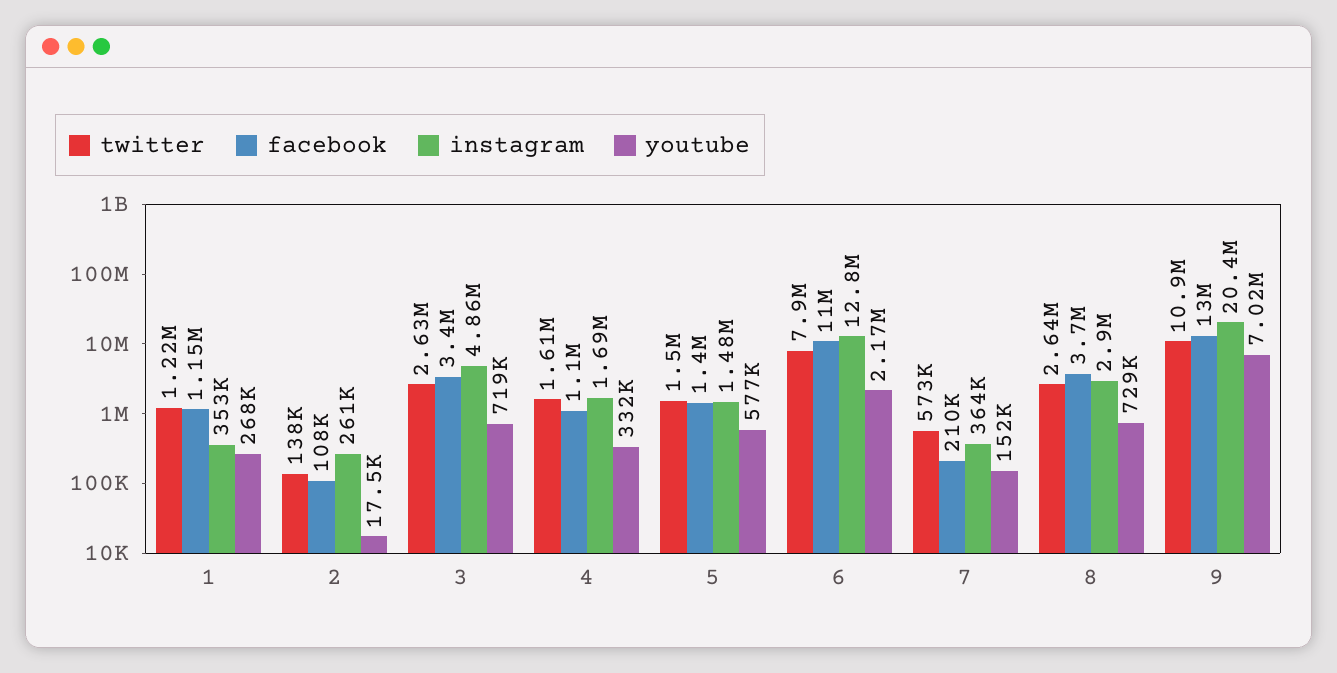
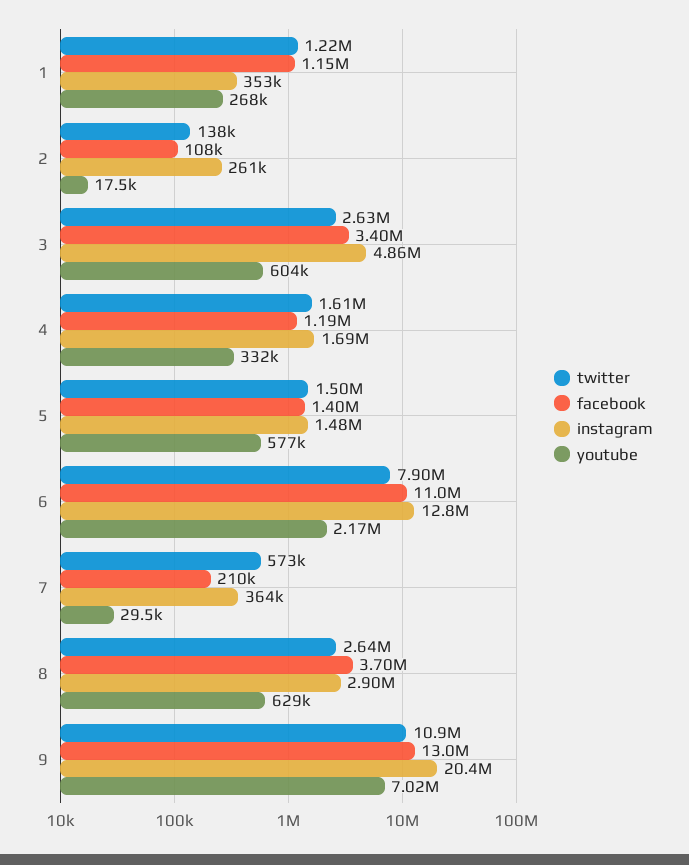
youtube, 3: 719000 -> 604000
facebook, 4: 1100000 -> 1190000
youtube, 7: 152000 -> 29500
youtube, 8: 729000 -> 629000

